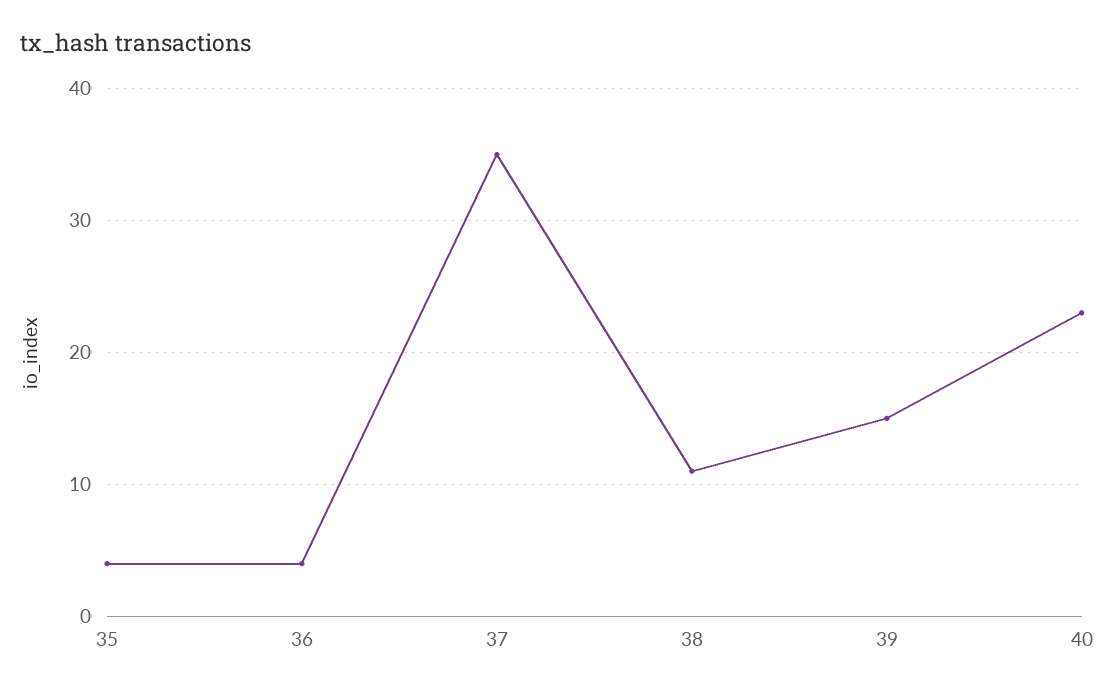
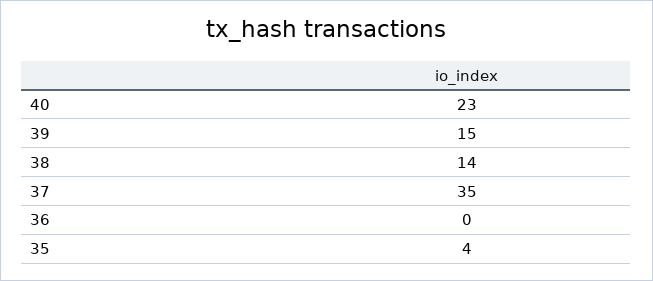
36: 4 -> 0
38: 11 -> 14

